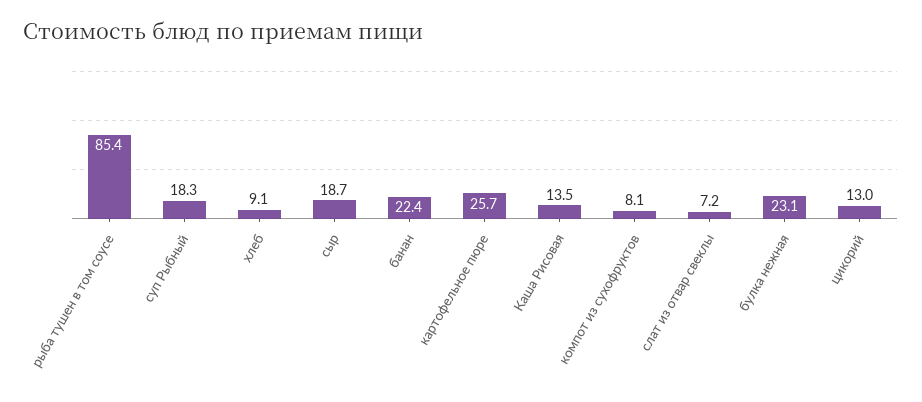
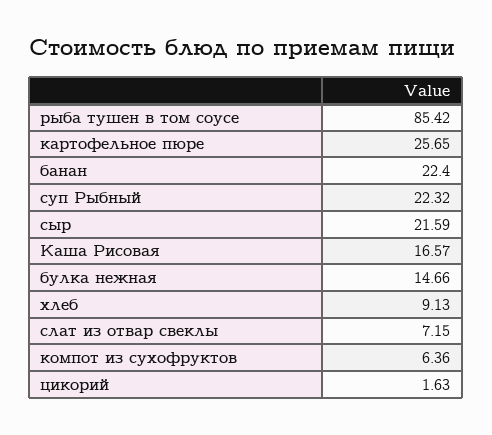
суп Рыбный: 18.3 -> 22.32
сыр: 18.7 -> 21.59
Каша Рисовая: 13.5 -> 16.57
компот из сухофруктов: 8.1 -> 6.36
булка нежная: 23.1 -> 14.66
цикорий: 13 -> 1.63

